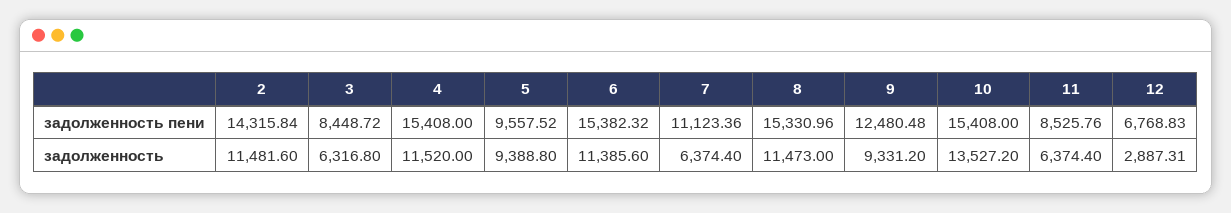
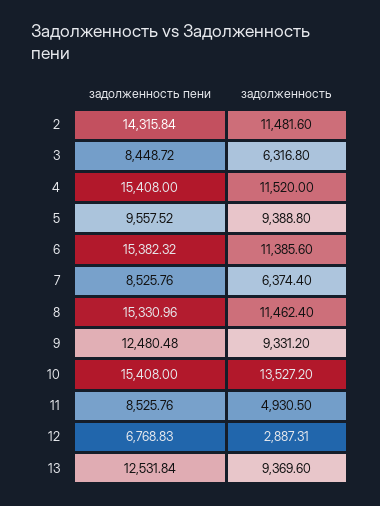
7, задолженность пени: 11123.36 -> 8525.76
8, задолженность: 11473 -> 11462.4
11, задолженность: 6374.4 -> 4930.5
13, задолженность пени: none -> 12531.84
13, задолженность: none -> 9369.6

